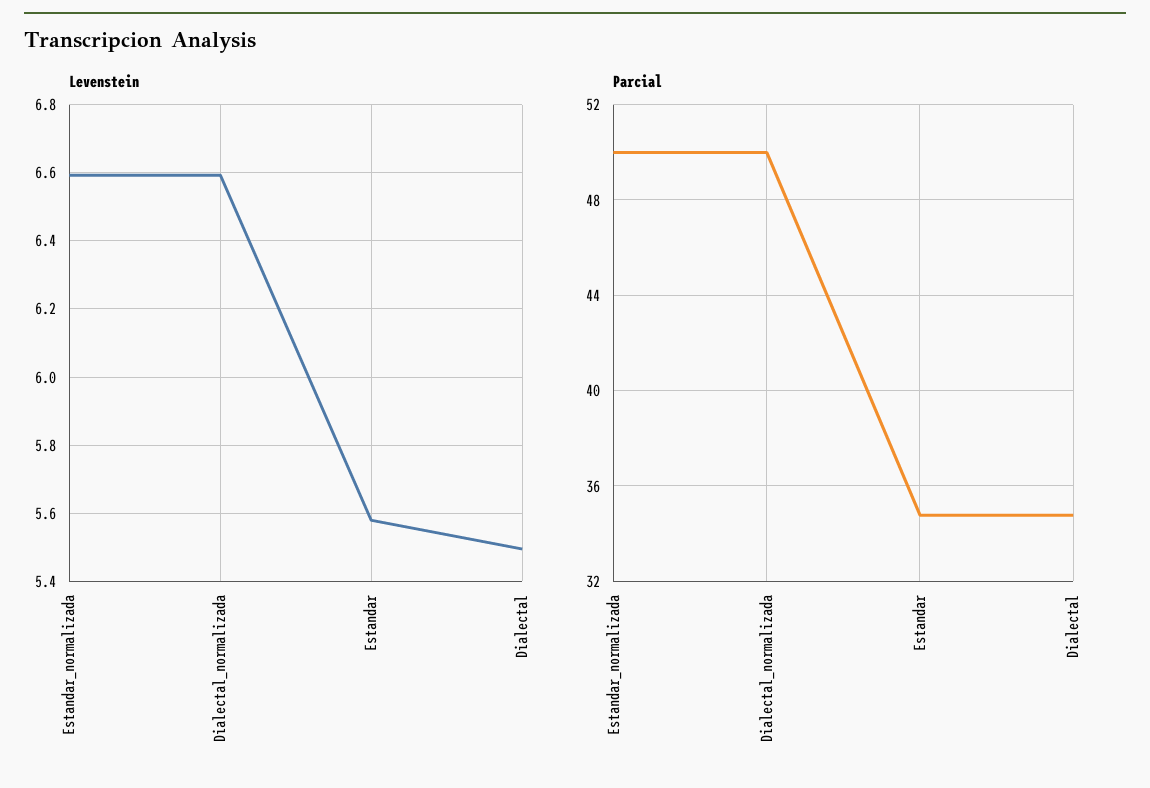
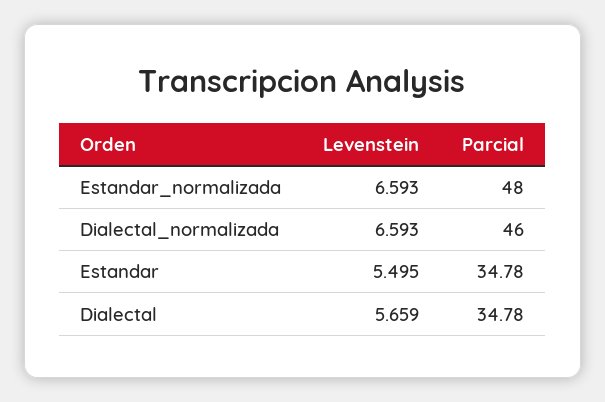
Levenstein, Estandar: 5.58 -> 5.495
Levenstein, Dialectal: 5.5 -> 5.659
Parcial, Estandar_normalizada: 50 -> 48
Parcial, Dialectal_normalizada: 50 -> 46

